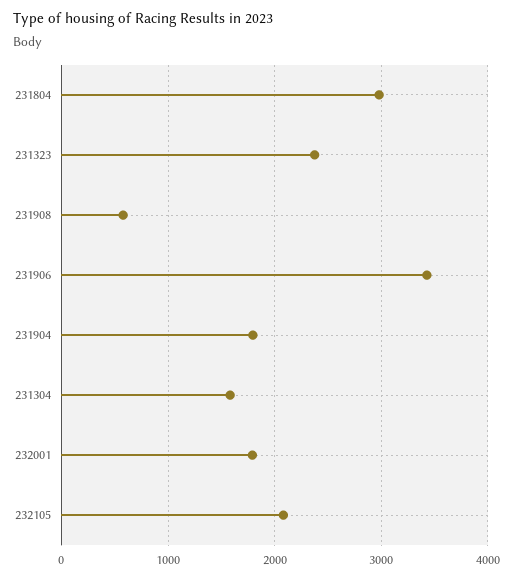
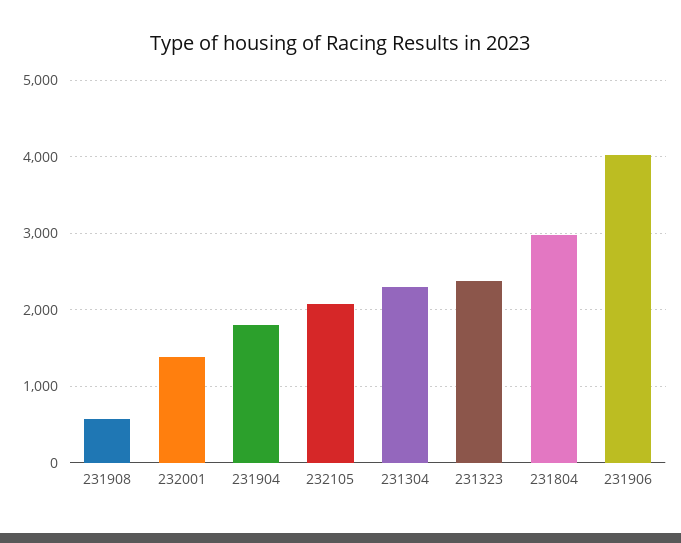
231906: 3400 -> 4000
231304: 1600 -> 2300
232001: 1800 -> 1400

